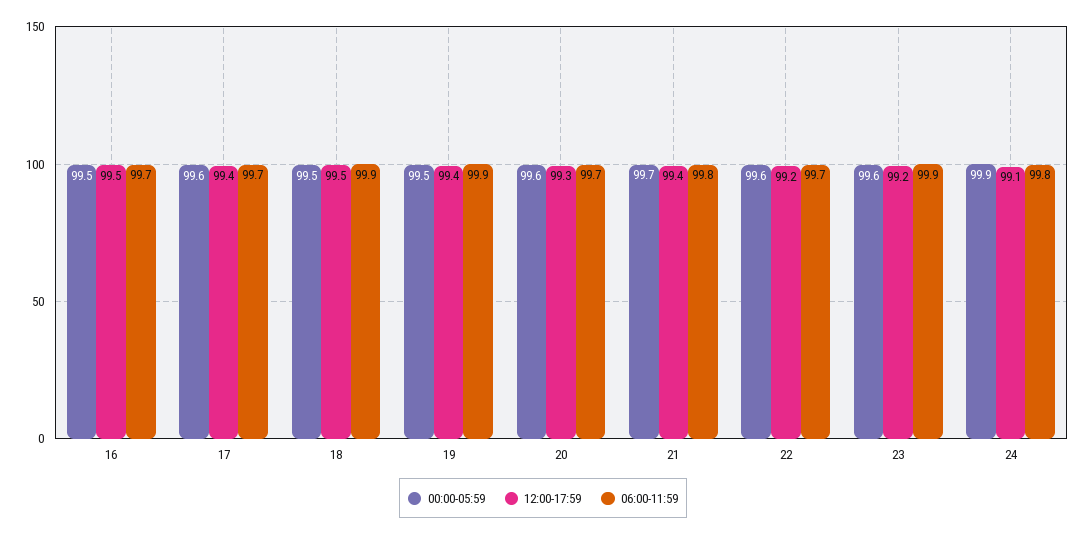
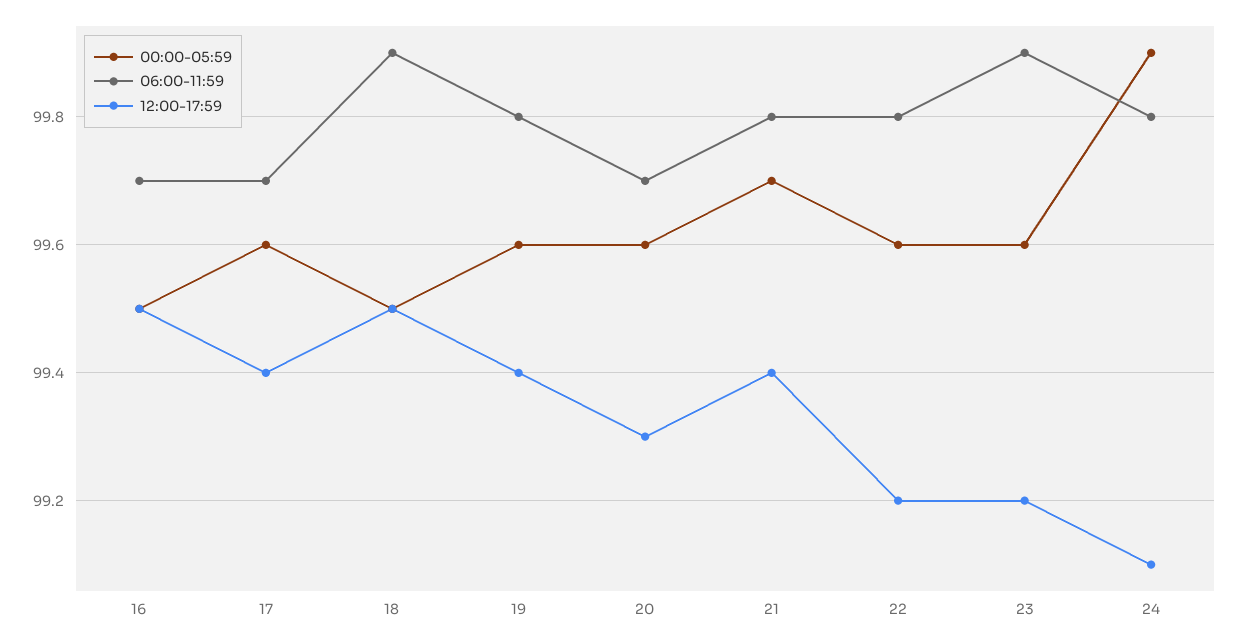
00:00-05:59, 19: 99.5 -> 99.6
06:00-11:59, 19: 99.9 -> 99.8
06:00-11:59, 22: 99.7 -> 99.8

